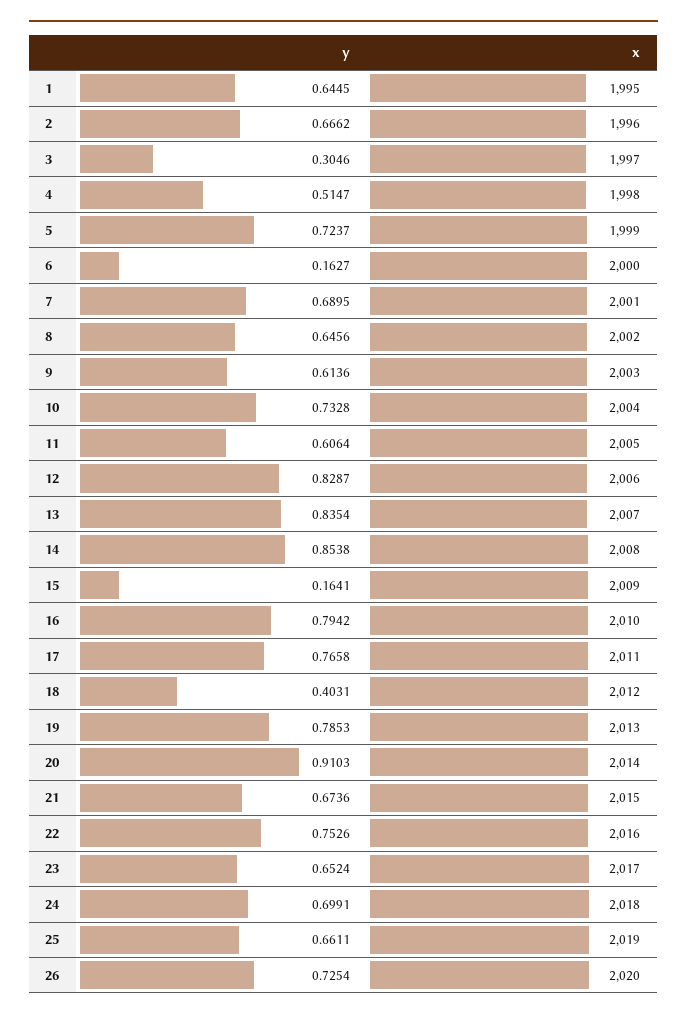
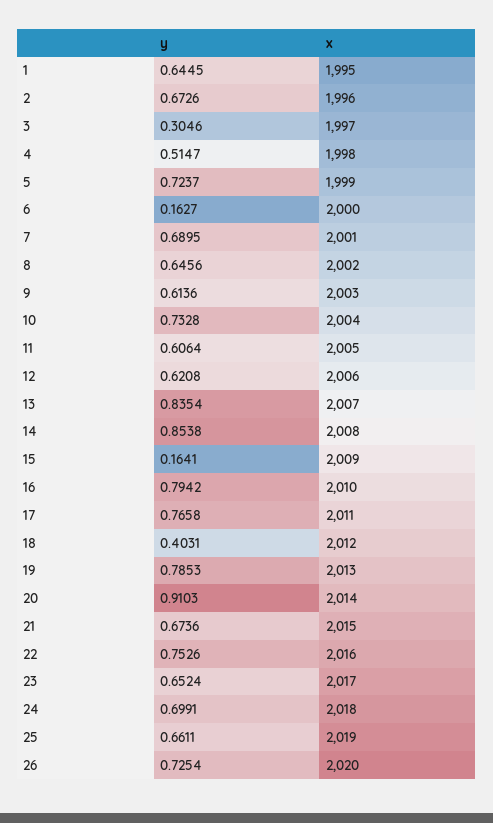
y, 2: 0.6662 -> 0.6726
y, 12: 0.8287 -> 0.6208

